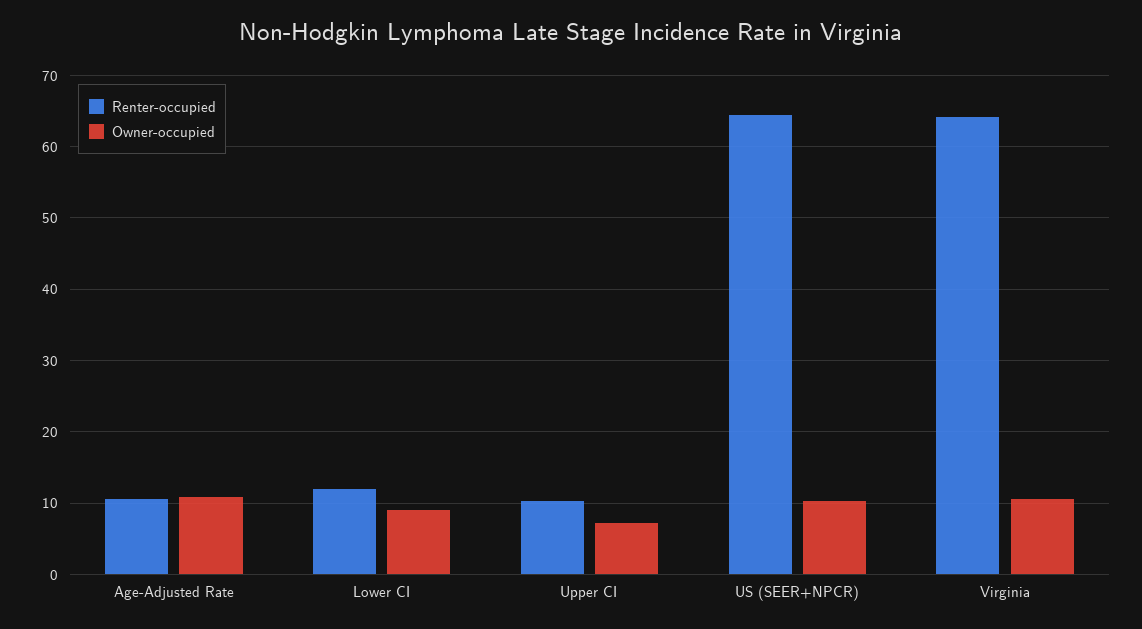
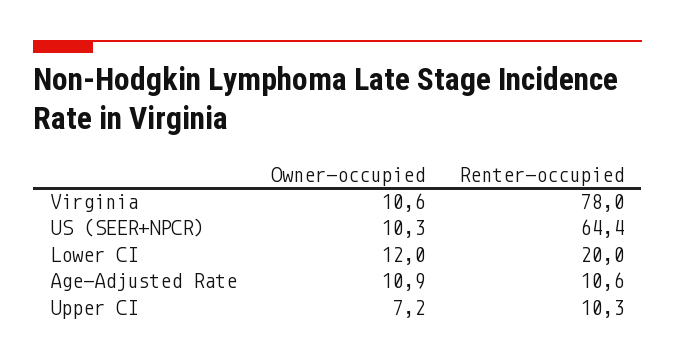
Renter-occupied, Lower CI: 12 -> 20
Owner-occupied, Lower CI: 9 -> 12
Renter-occupied, Virginia: 64 -> 78

